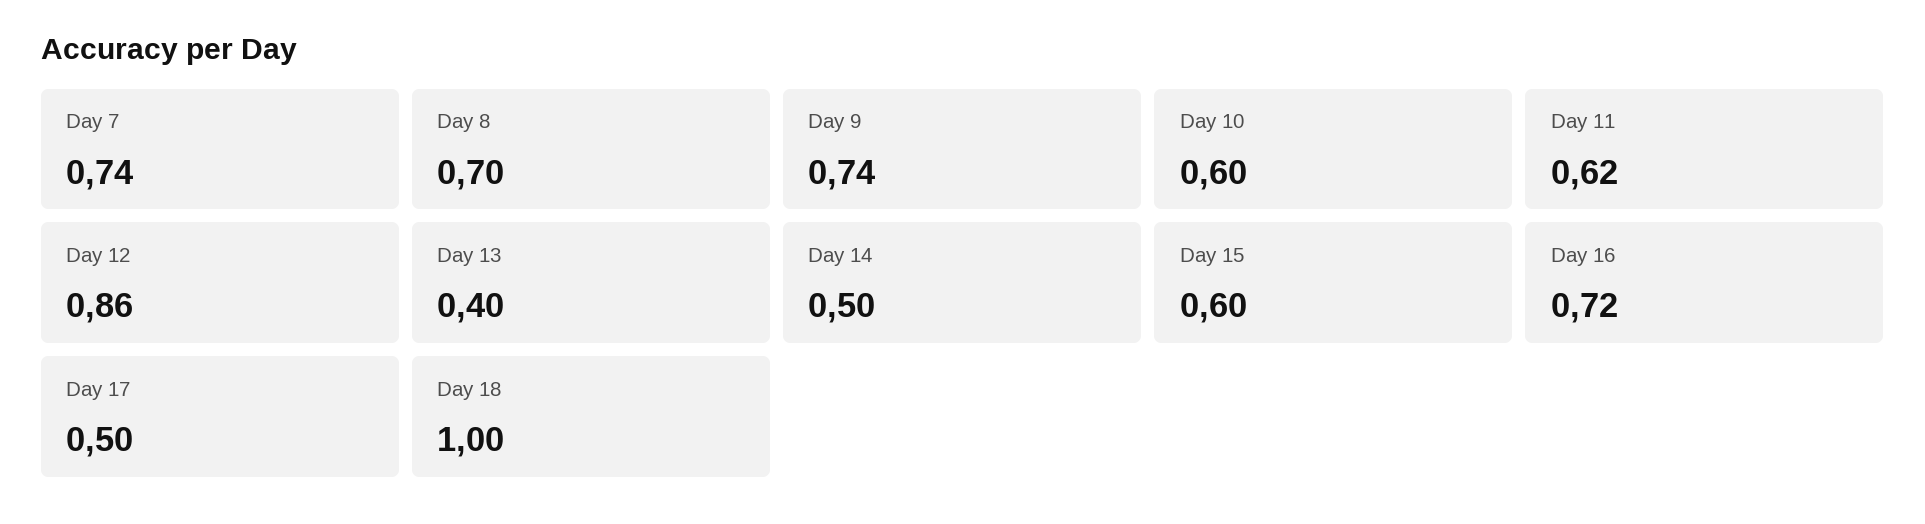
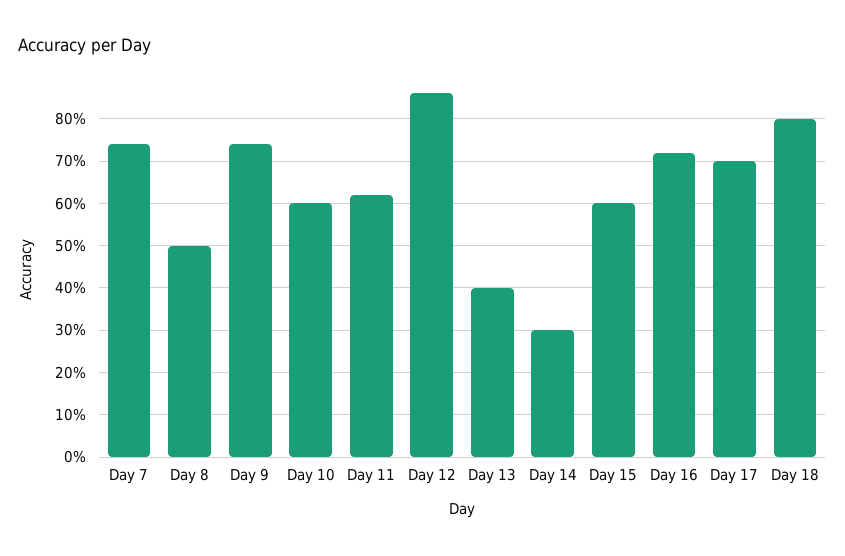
Day 8: 0.7 -> 0.5
Day 14: 0.5 -> 0.3
Day 17: 0.5 -> 0.7
Day 18: 1 -> 0.8

